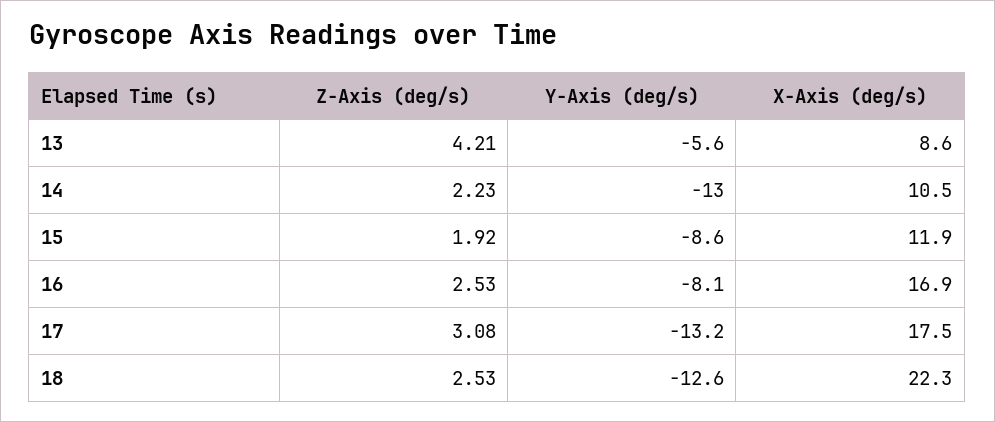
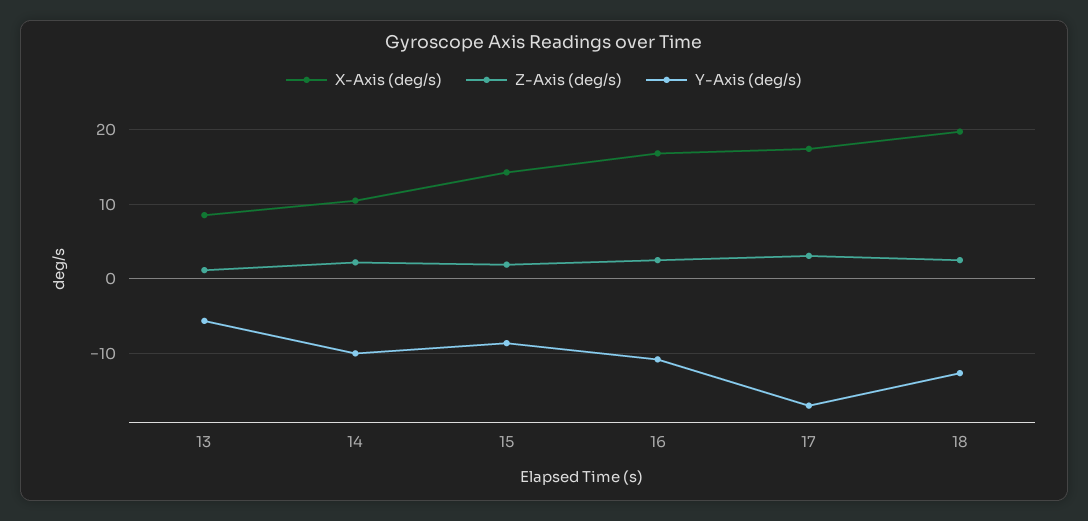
Z-Axis (deg/s), 13: 4.21 -> 1
Y-Axis (deg/s), 14: -13 -> -10
X-Axis (deg/s), 15: 11.9 -> 14
Y-Axis (deg/s), 16: -8.1 -> -11
Y-Axis (deg/s), 17: -13.2 -> -17
X-Axis (deg/s), 18: 22.3 -> 20

